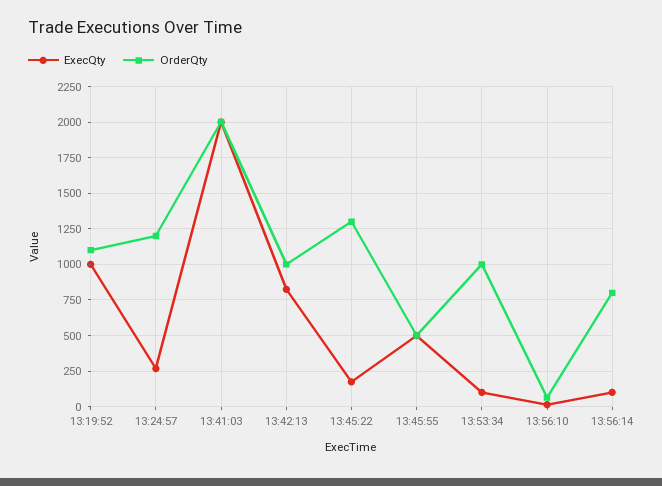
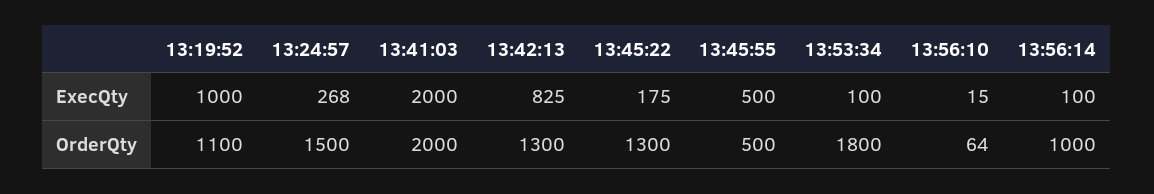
OrderQty, 13:24:57: 1200 -> 1500
OrderQty, 13:42:13: 1000 -> 1300
OrderQty, 13:53:34: 1000 -> 1800
OrderQty, 13:56:14: 800 -> 1000

